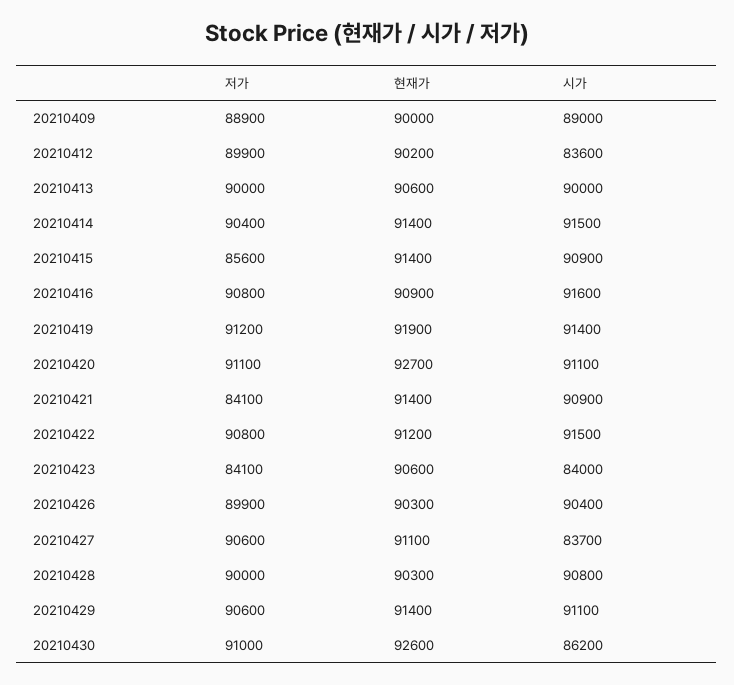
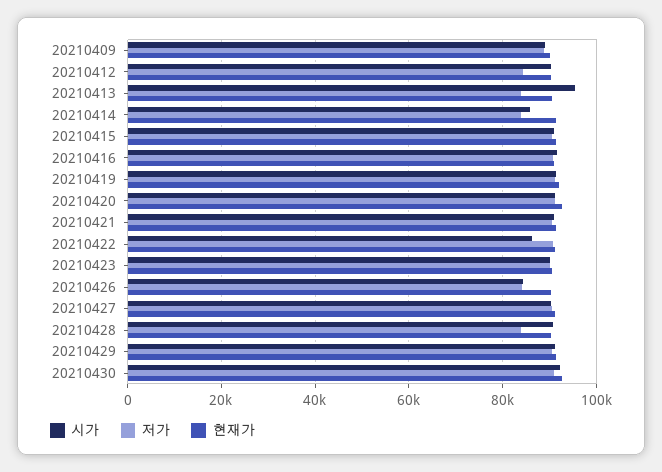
저가, 20210412: 89900 -> 84000
시가, 20210412: 83600 -> 90000
저가, 20210413: 90000 -> 84000
시가, 20210413: 90000 -> 96000
저가, 20210414: 90400 -> 84000
시가, 20210414: 91500 -> 86000
저가, 20210415: 85600 -> 90000
저가, 20210421: 84100 -> 90000
시가, 20210422: 91500 -> 86000
저가, 20210423: 84100 -> 90000
시가, 20210423: 84000 -> 90000
저가, 20210426: 89900 -> 84000
시가, 20210426: 90400 -> 84000
시가, 20210427: 83700 -> 90000
저가, 20210428: 90000 -> 84000
시가, 20210430: 86200 -> 92000

